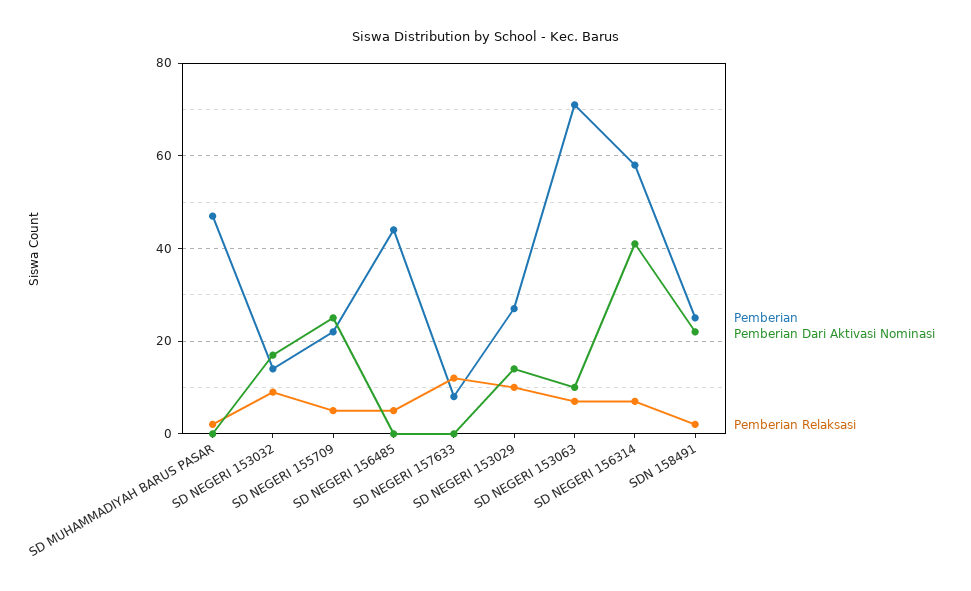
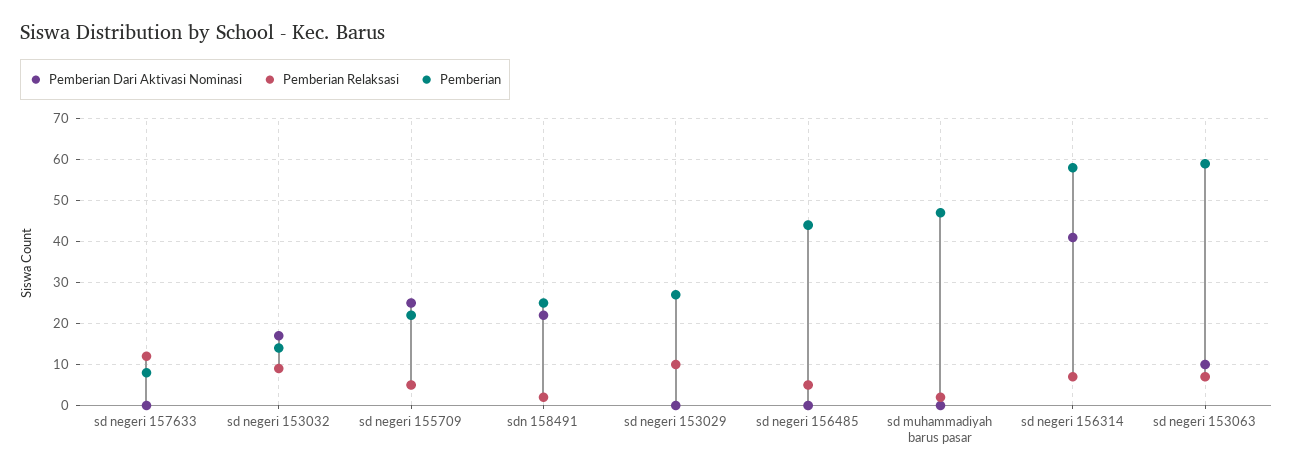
Pemberian Dari Aktivasi Nominasi, SD NEGERI 153029: 15 -> 0
Pemberian, SD NEGERI 153063: 70 -> 60

